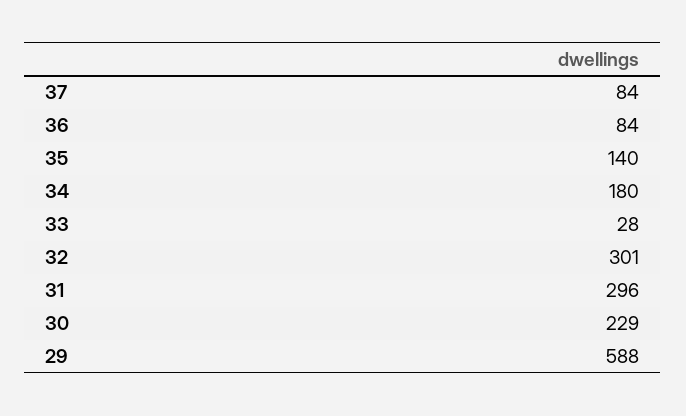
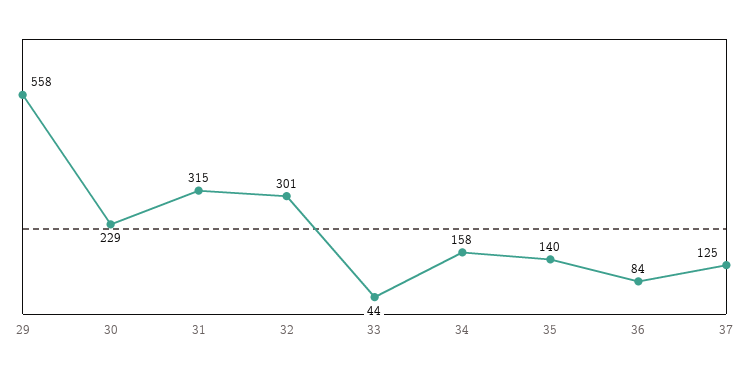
37: 84 -> 125
34: 180 -> 158
33: 28 -> 44
31: 296 -> 315
29: 588 -> 558

